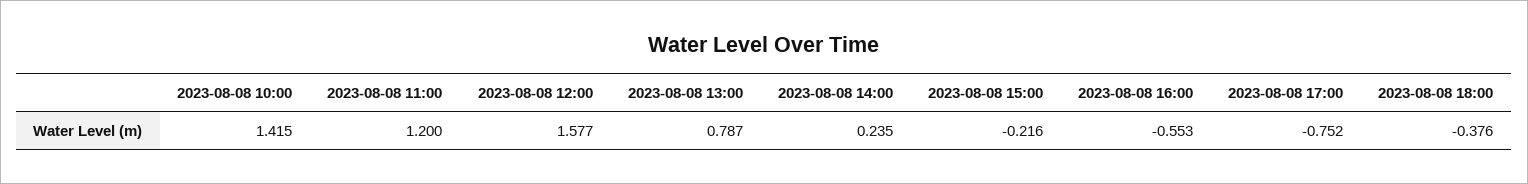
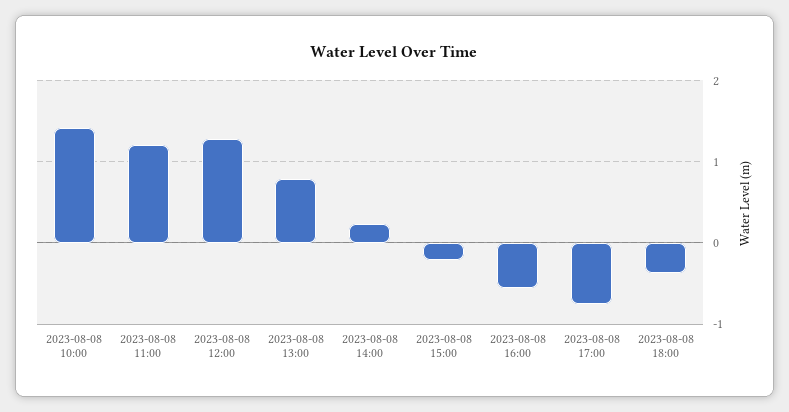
2023-08-08 12:00: 1.577 -> 1.3

